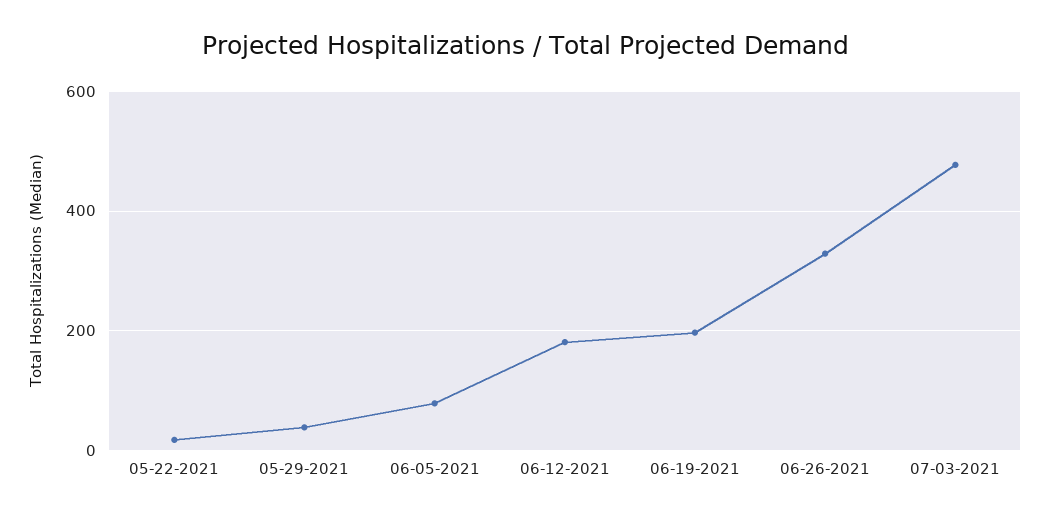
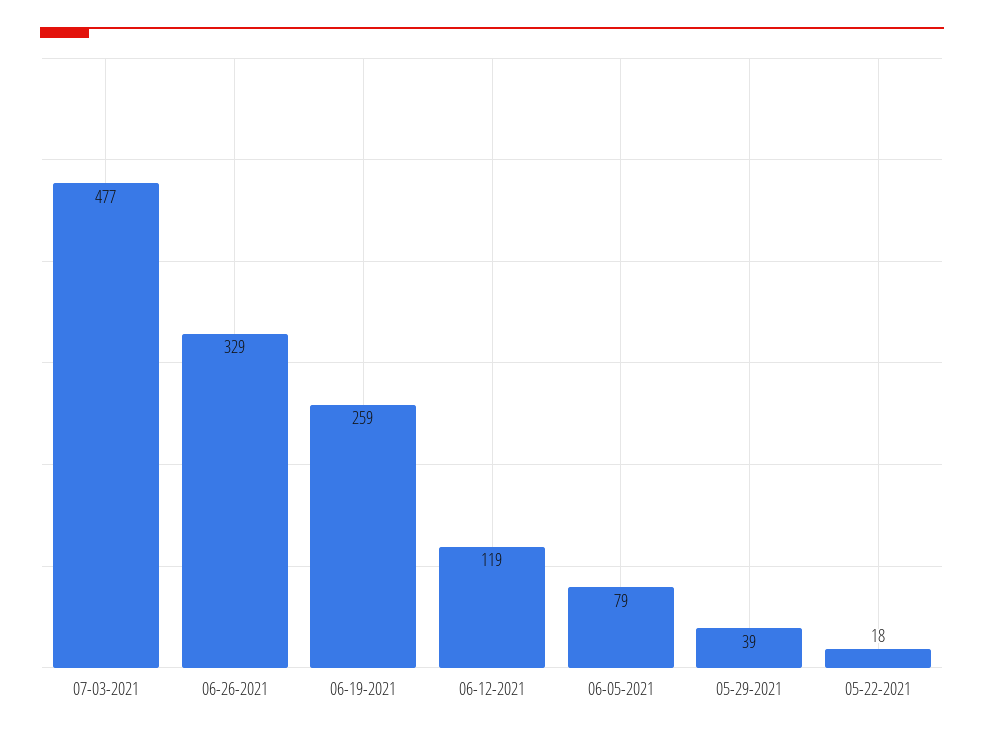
06-12-2021: 180 -> 119
06-19-2021: 200 -> 259

